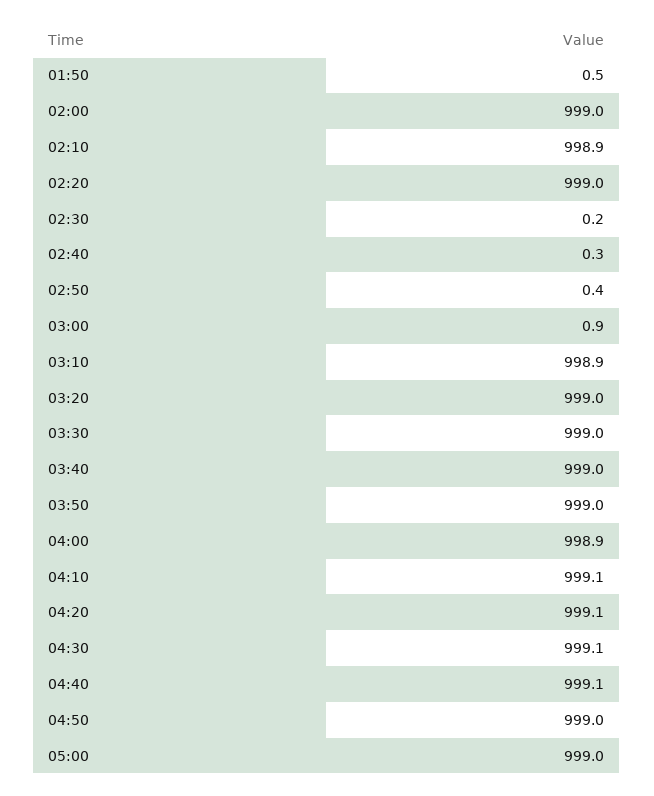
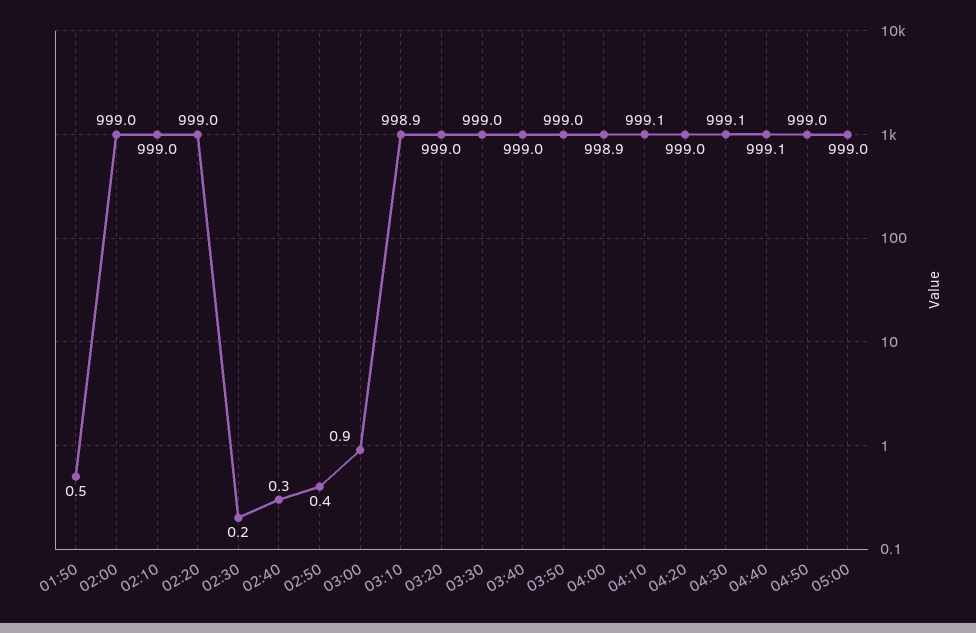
02:10: 998.9 -> 999
04:20: 999.1 -> 999

